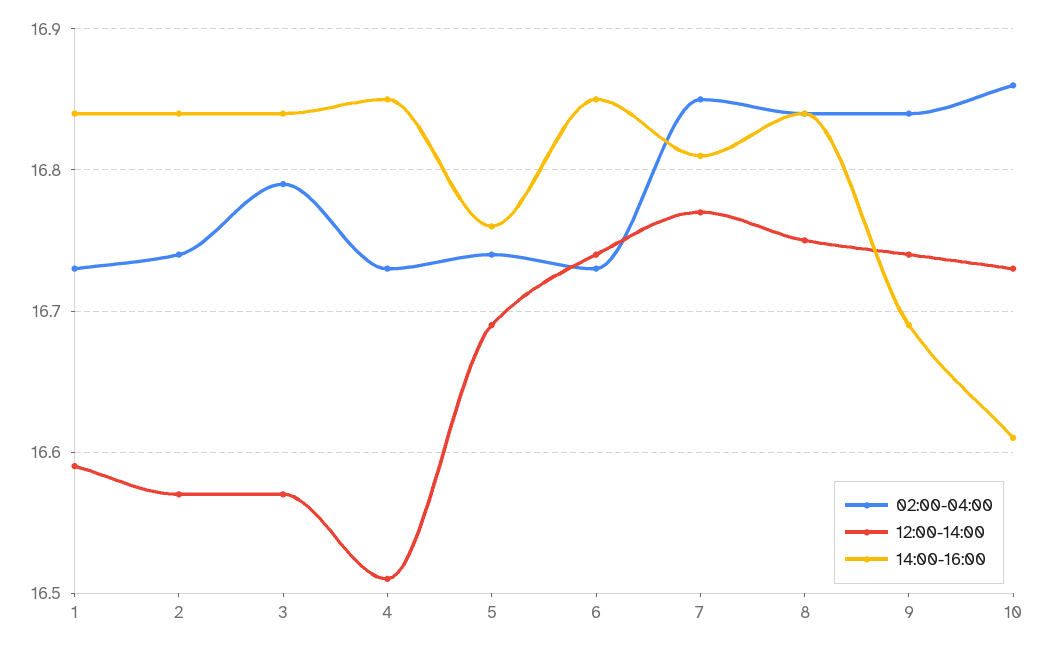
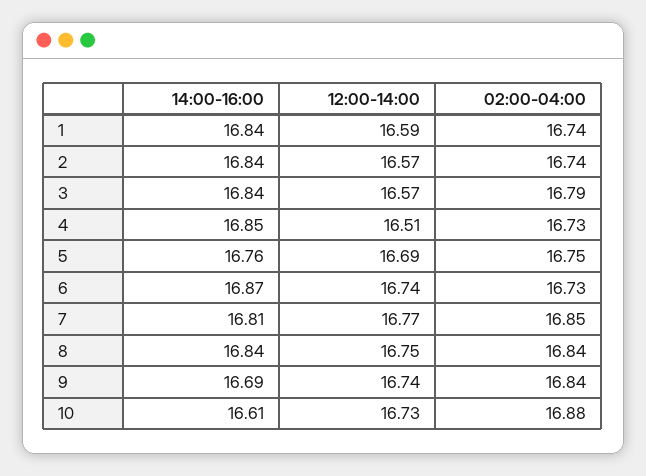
02:00-04:00, 1: 16.73 -> 16.74
02:00-04:00, 5: 16.74 -> 16.75
14:00-16:00, 6: 16.85 -> 16.87
02:00-04:00, 10: 16.86 -> 16.88

